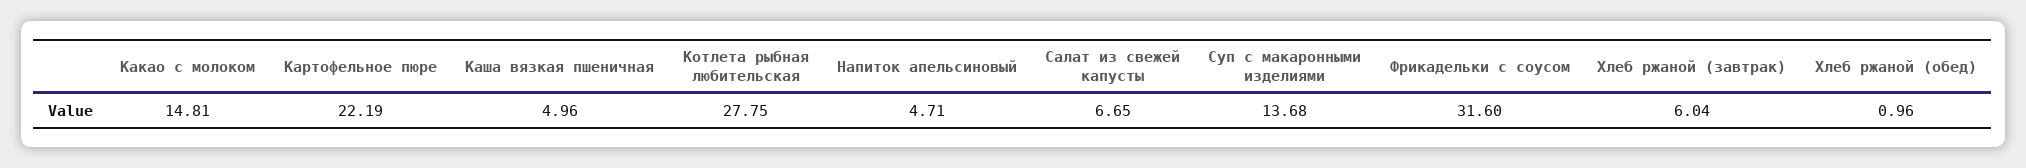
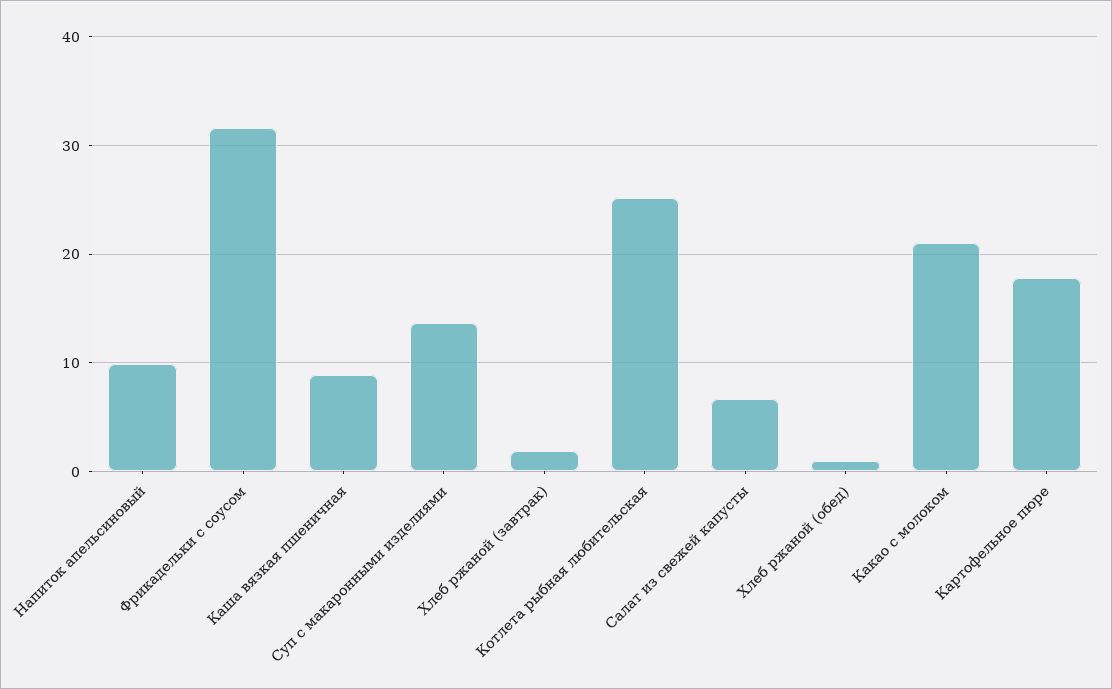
Какао с молоком: 14.81 -> 21
Картофельное пюре: 22.19 -> 18
Каша вязкая пшеничная: 4.96 -> 9
Котлета рыбная любительская: 27.75 -> 25
Напиток апельсиновый: 4.71 -> 10
Хлеб ржаной (завтрак): 6.04 -> 2

